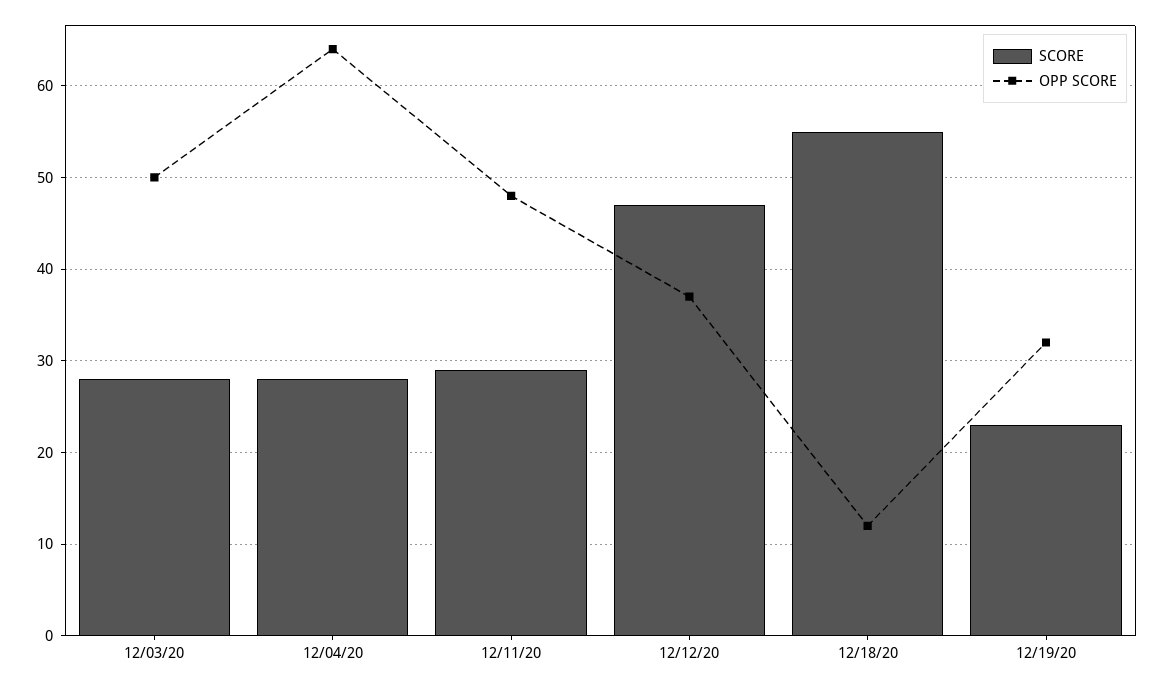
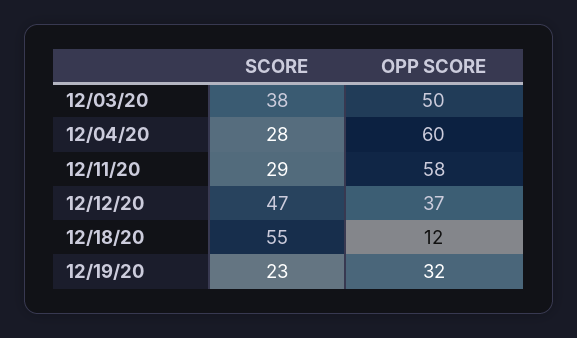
SCORE, 12/03/20: 28 -> 38
OPP SCORE, 12/04/20: 64 -> 60
OPP SCORE, 12/11/20: 48 -> 58

